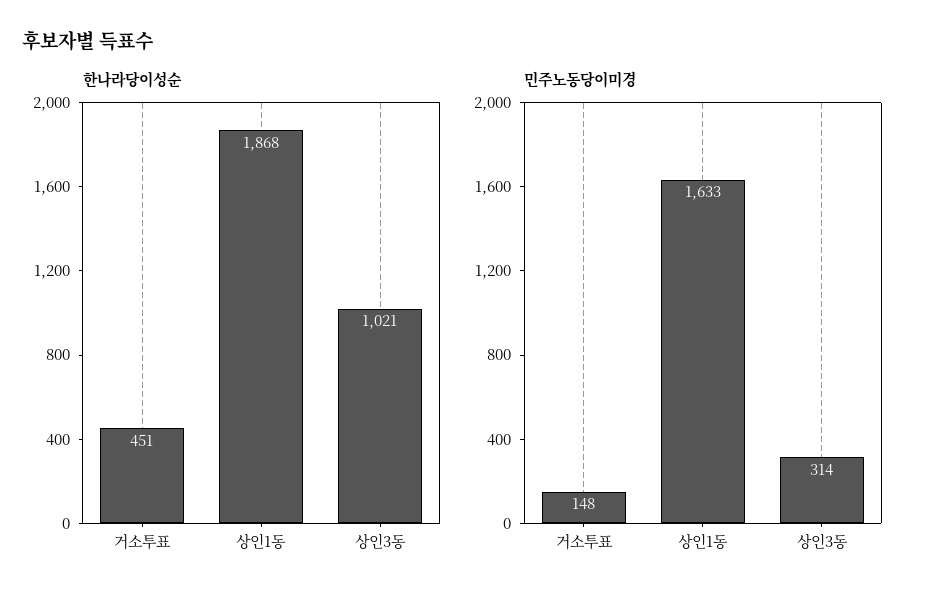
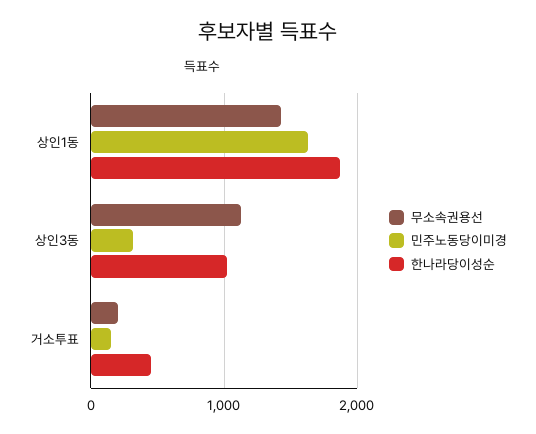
무소속권용선, 상인1동: none -> 1400
무소속권용선, 상인3동: none -> 1100
무소속권용선, 거소투표: none -> 200

